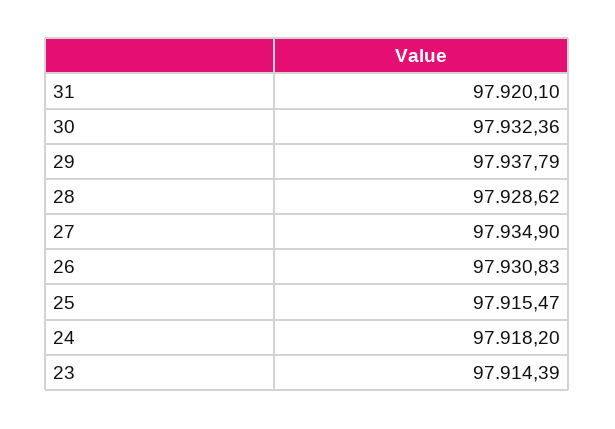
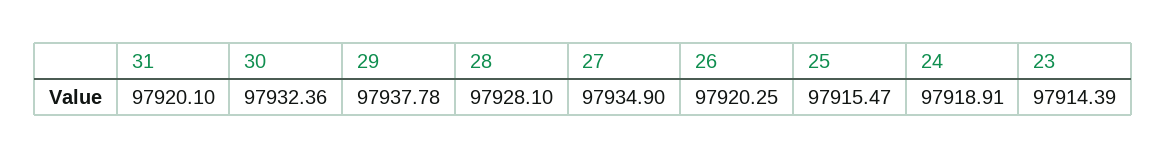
29: 97937.79 -> 97937.78
28: 97928.62 -> 97928.1
26: 97930.83 -> 97920.25
24: 97918.2 -> 97918.91

